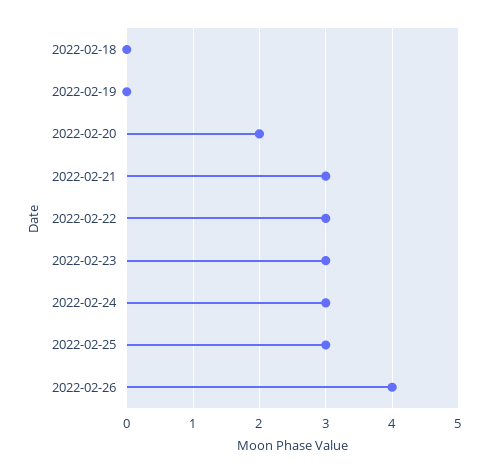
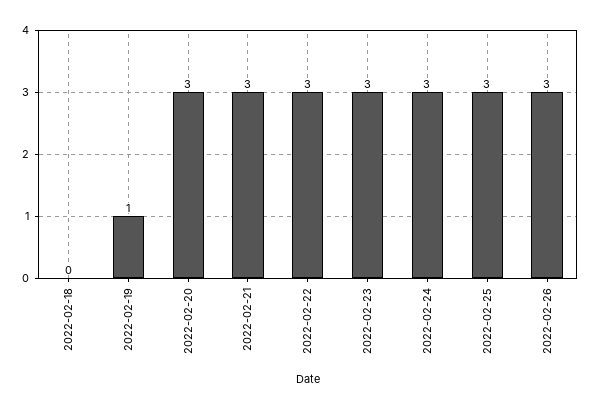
2022-02-19: 0 -> 1
2022-02-20: 2 -> 3
2022-02-26: 4 -> 3

